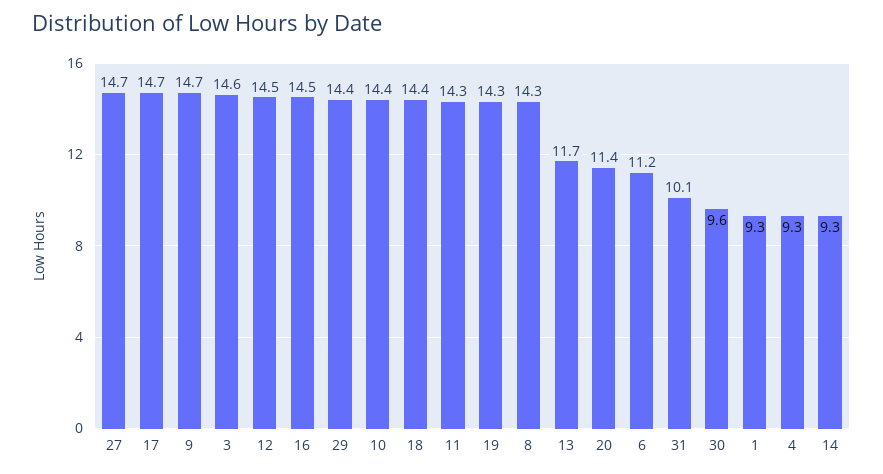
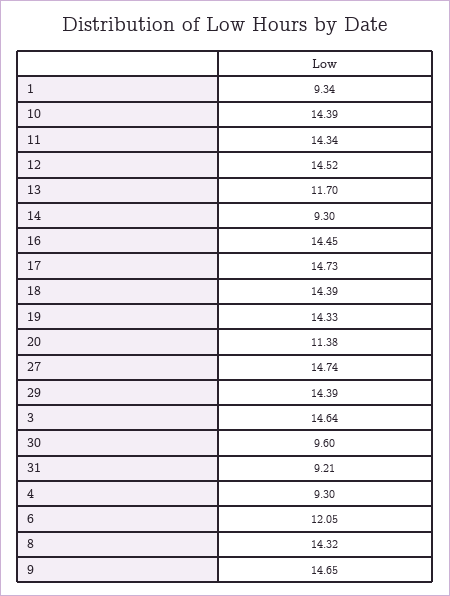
6: 11.2 -> 12.05
31: 10.1 -> 9.21

